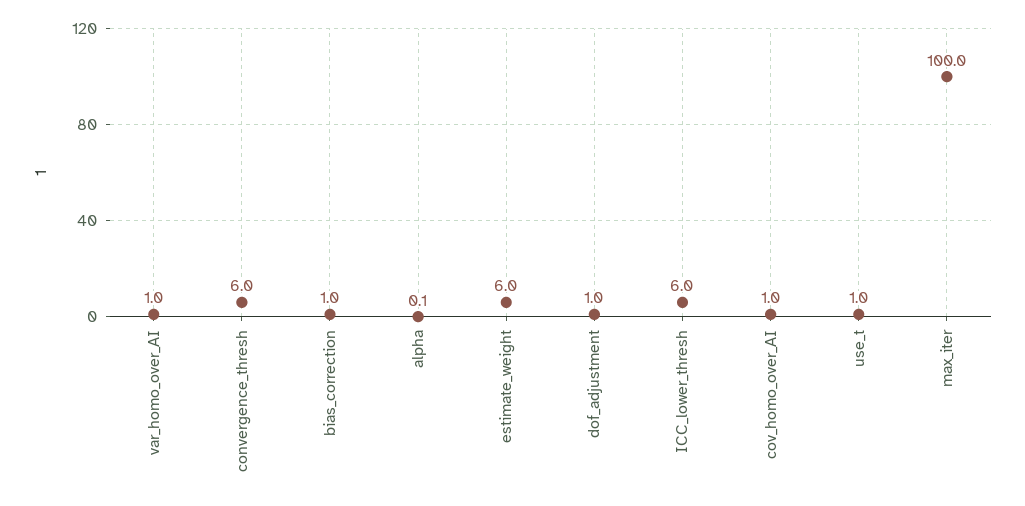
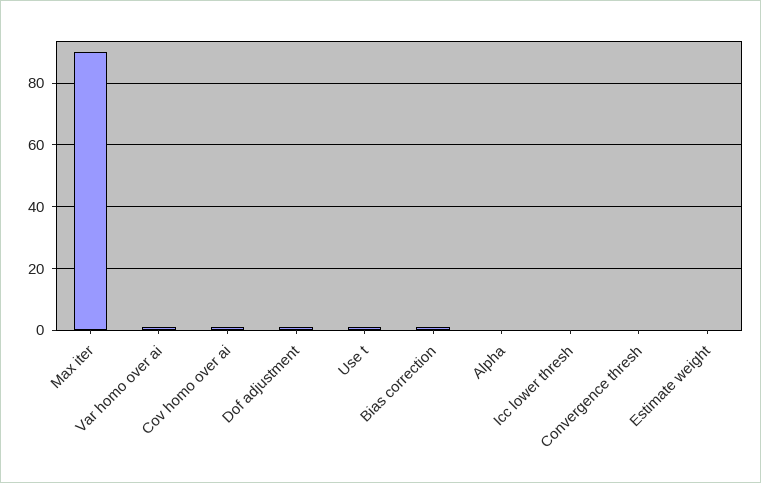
convergence_thresh: 6 -> 0
estimate_weight: 6 -> 0
ICC_lower_thresh: 6 -> 0
max_iter: 100 -> 90

